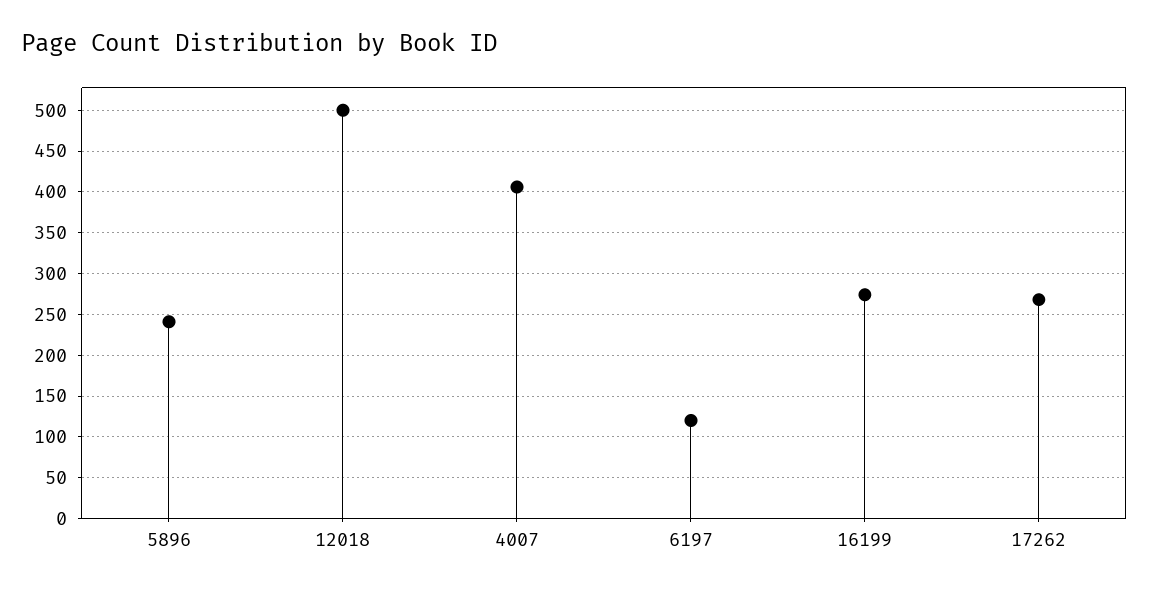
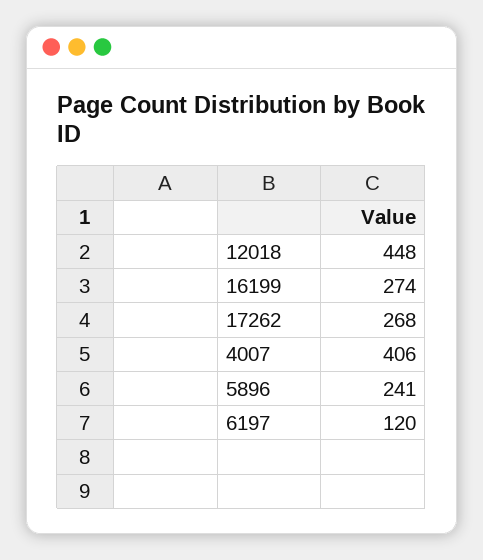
12018: 500 -> 448

